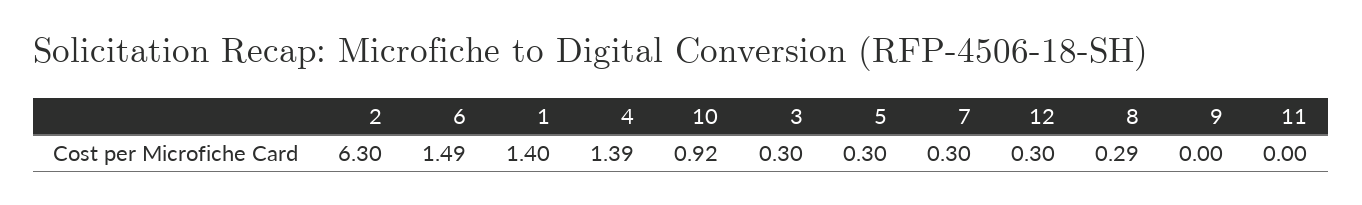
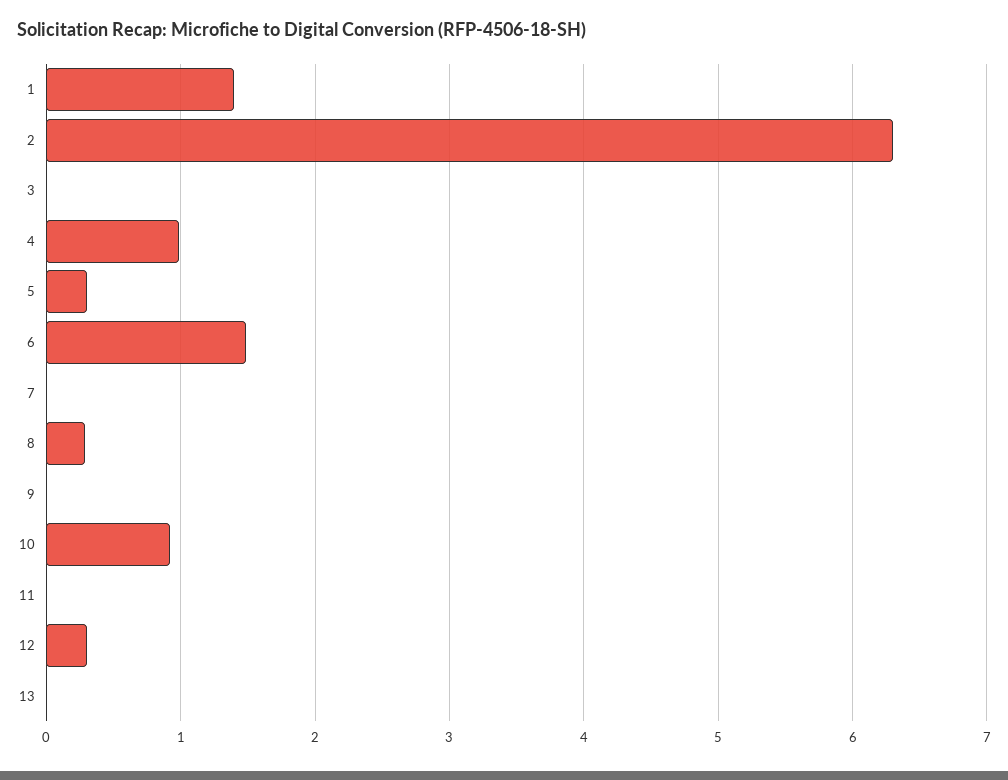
4: 1.39 -> 1
3: 0.3 -> 0
7: 0.3 -> 0
13: none -> 0

